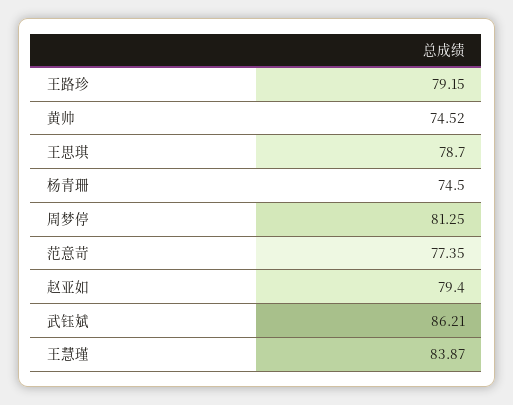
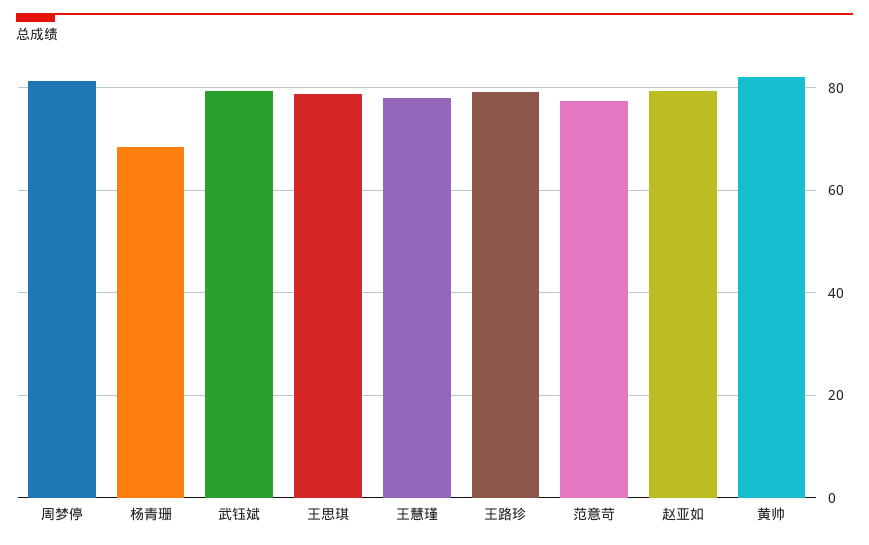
黄帅: 74.52 -> 82
杨青珊: 74.5 -> 68
武钰斌: 86.21 -> 80
王慧瑾: 83.87 -> 78

